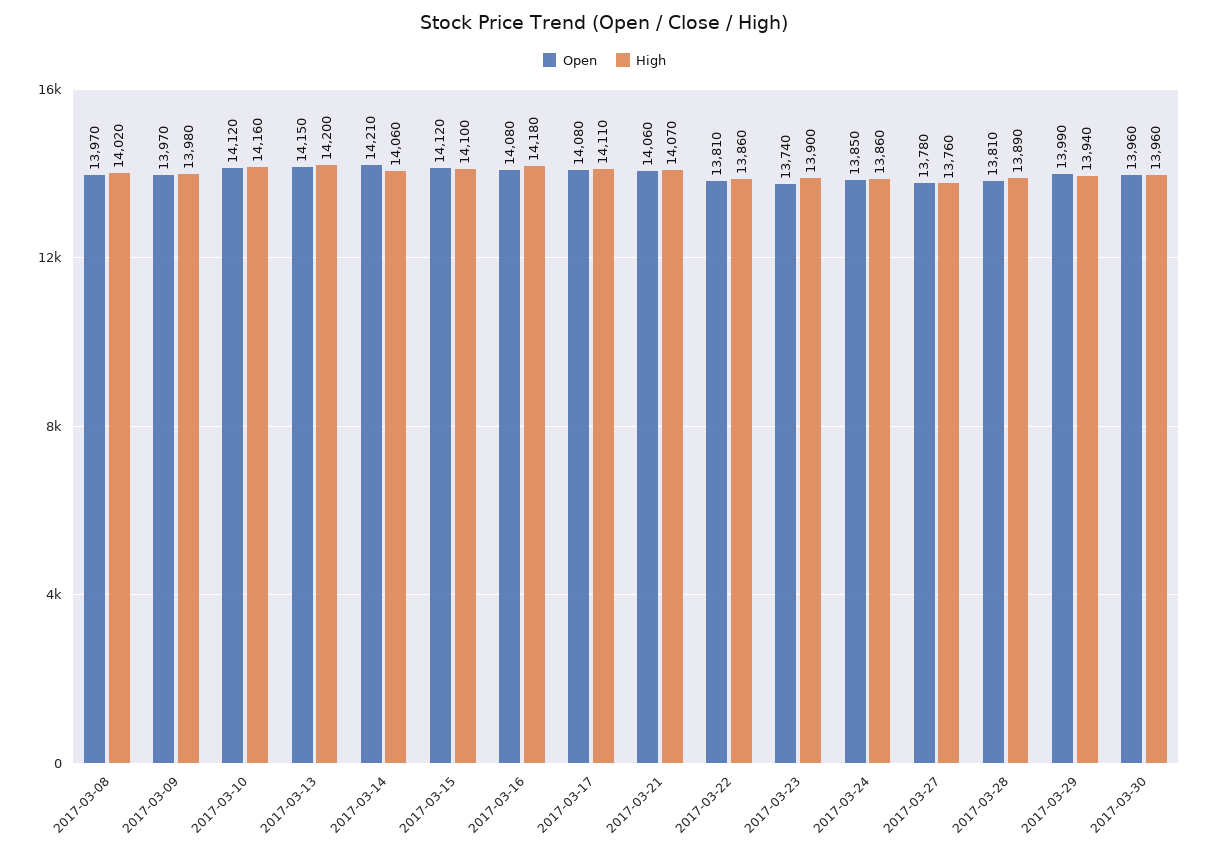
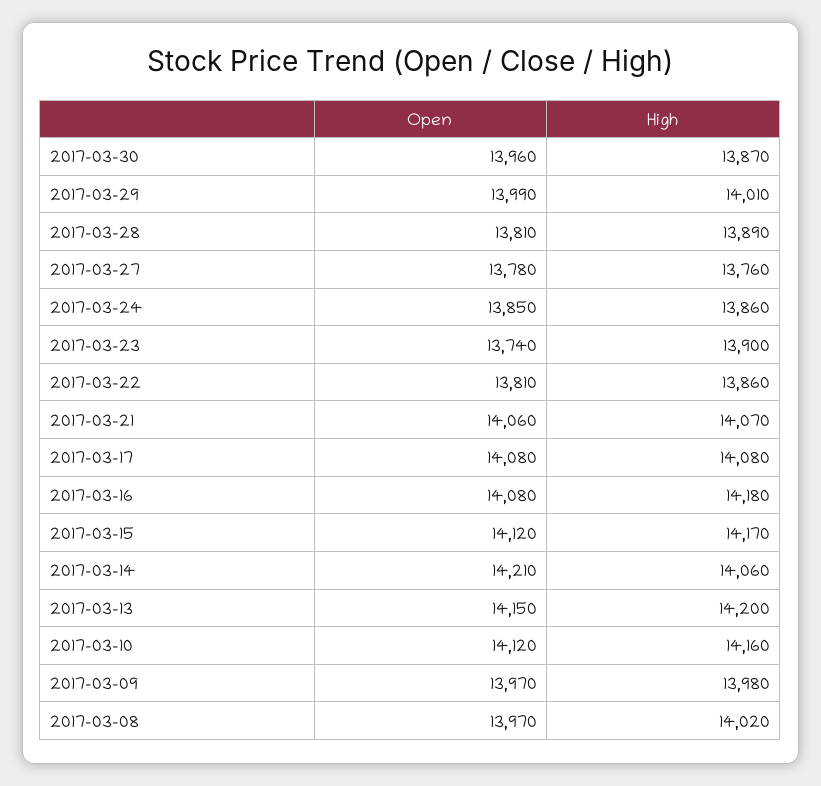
High, 2017-03-15: 14100 -> 14170
High, 2017-03-17: 14110 -> 14080
High, 2017-03-29: 13940 -> 14010
High, 2017-03-30: 13960 -> 13870

